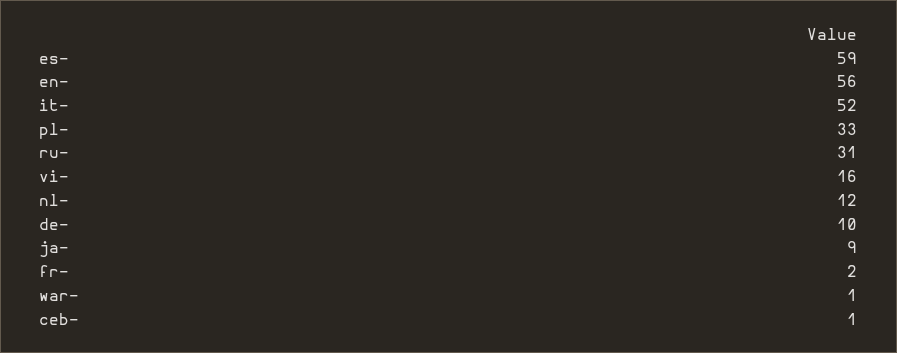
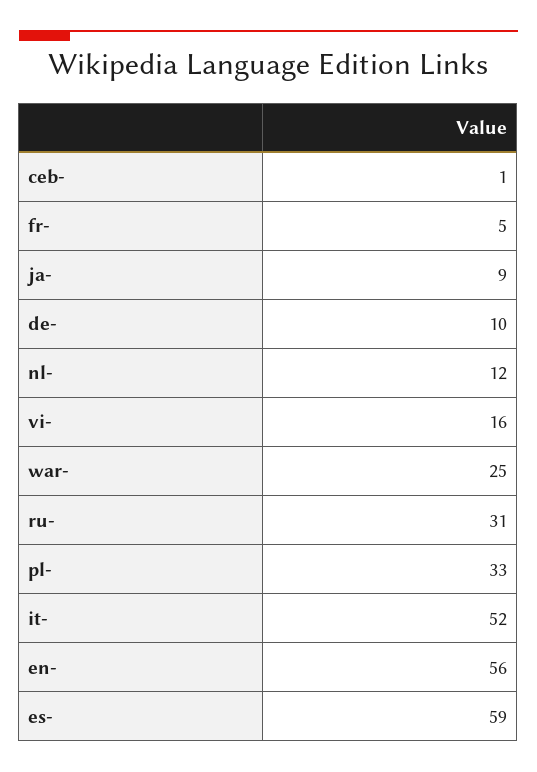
fr-: 2 -> 5
war-: 1 -> 25

